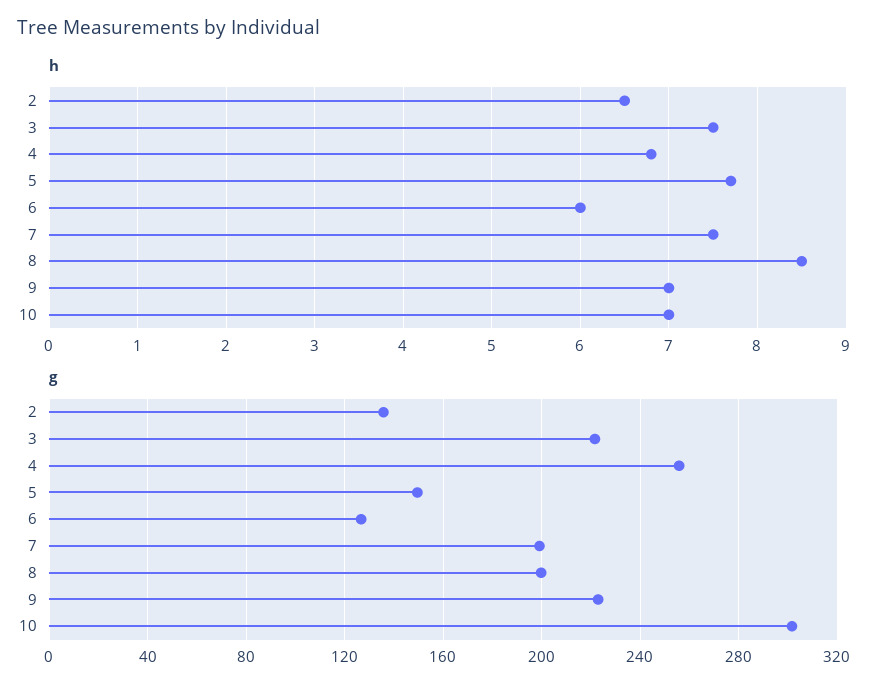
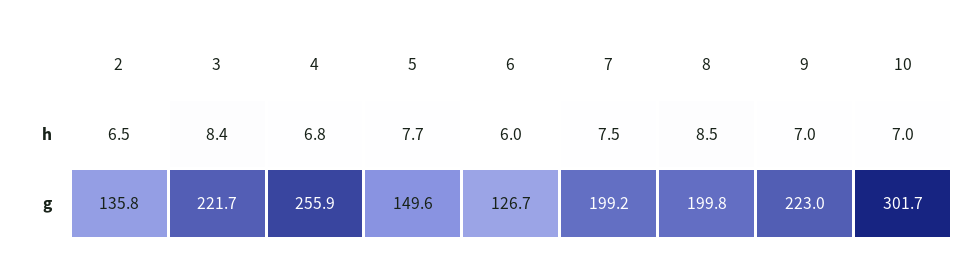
h, 3: 7.5 -> 8.4

